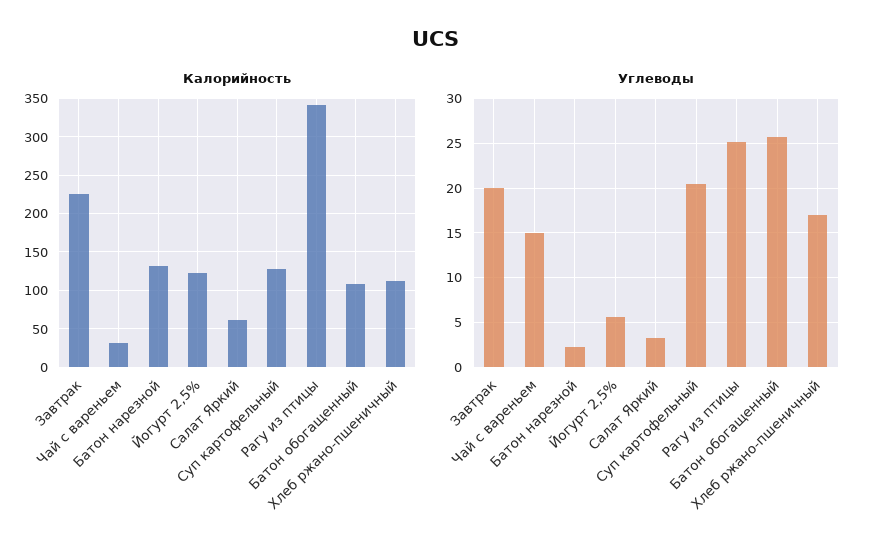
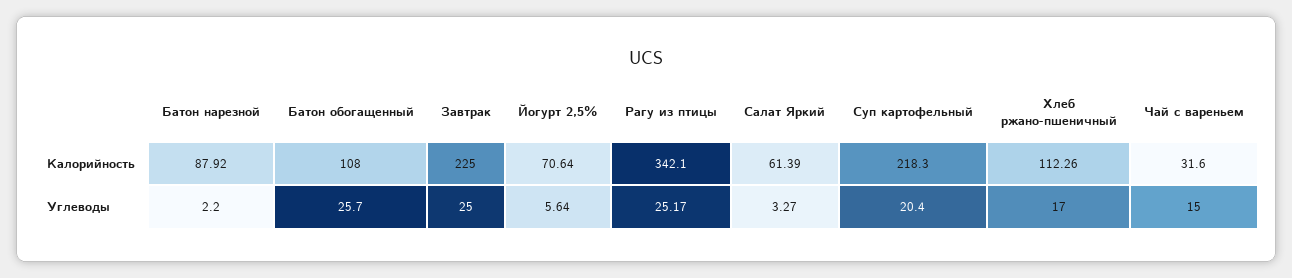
Калорийность, Батон нарезной: 130 -> 87.92
Калорийность, Йогурт 2,5%: 120 -> 70.64
Калорийность, Суп картофельный: 130 -> 218.3
Углеводы, Завтрак: 20 -> 25

